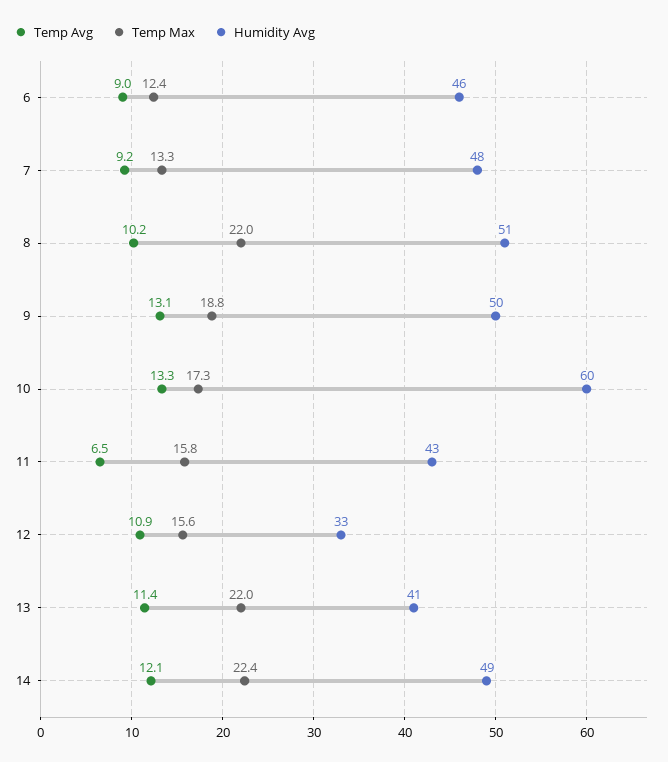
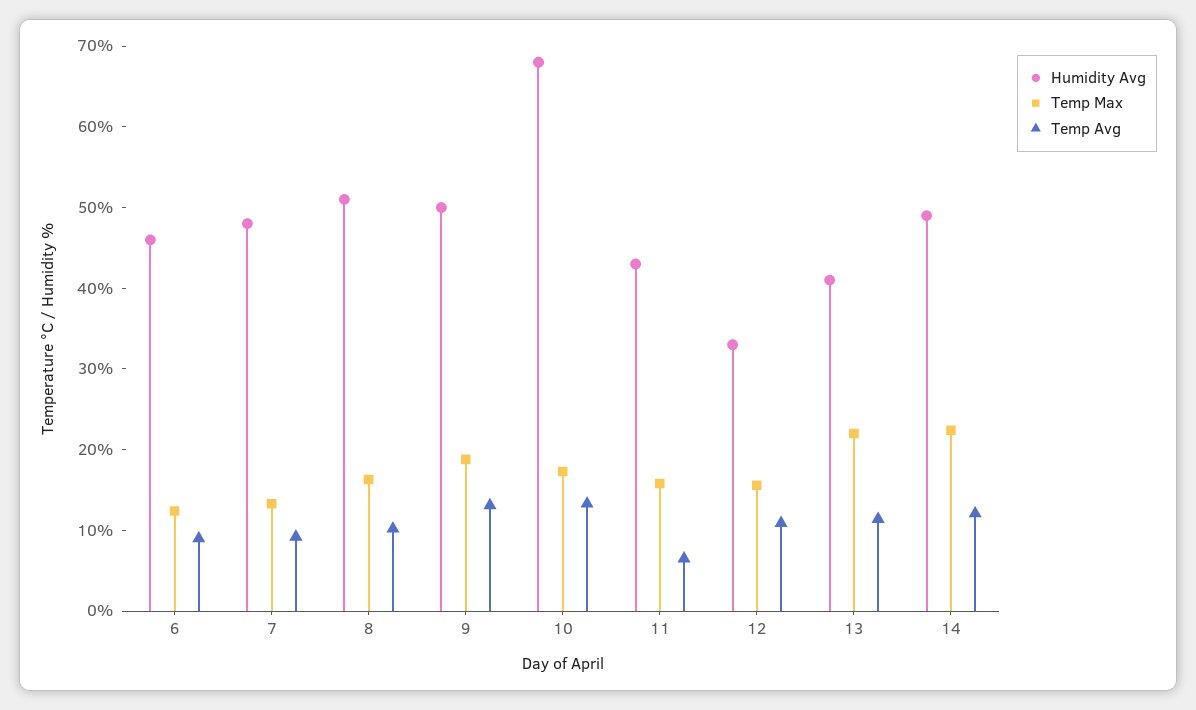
Temp Max, 8: 22 -> 16
Humidity Avg, 10: 60 -> 68

